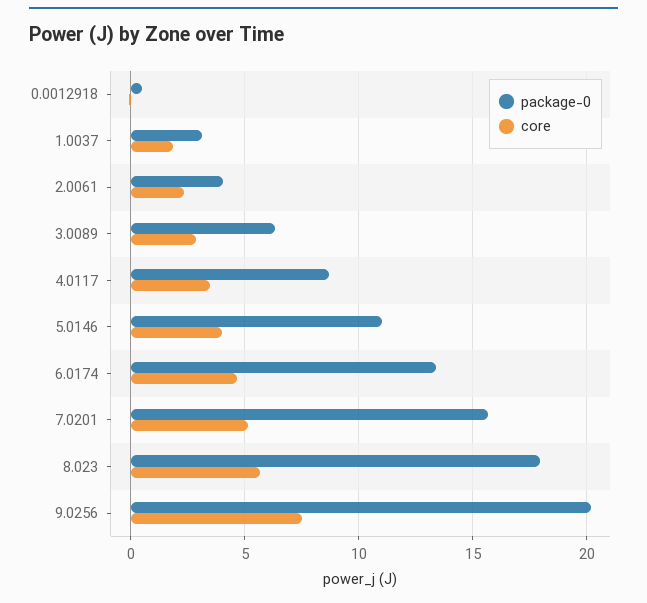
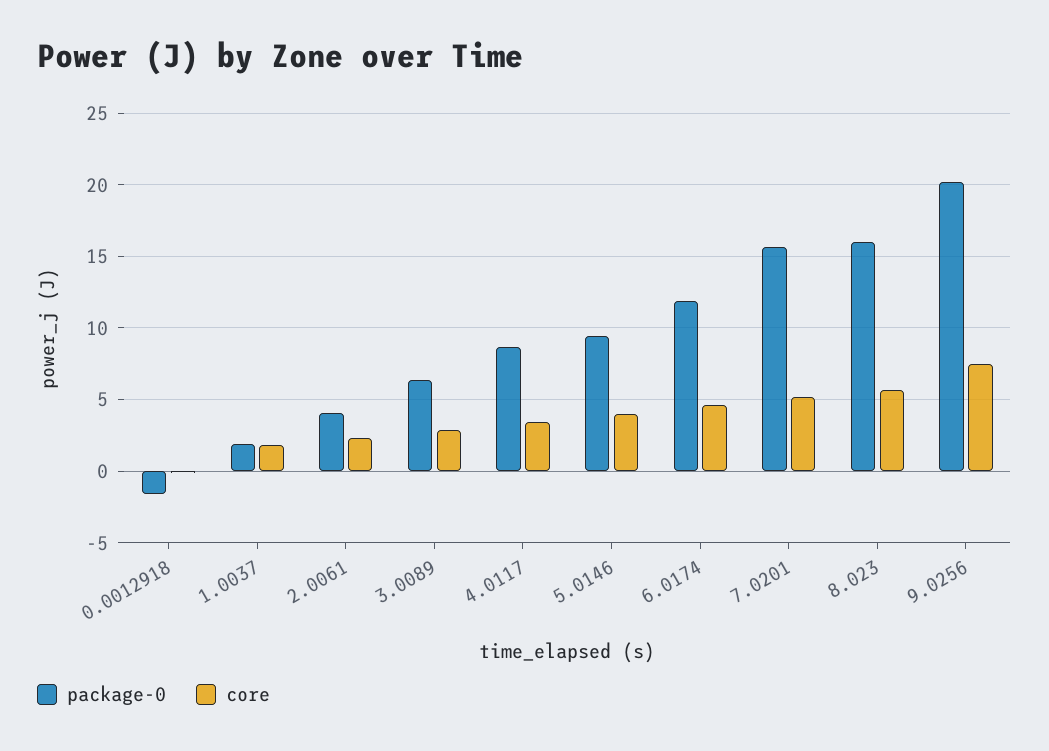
package-0, 0.0012918: 0.5 -> -1.5
package-0, 1.0037: 3 -> 2
package-0, 5.0146: 11 -> 9.5
package-0, 6.0174: 13.5 -> 12
package-0, 8.023: 18 -> 16

